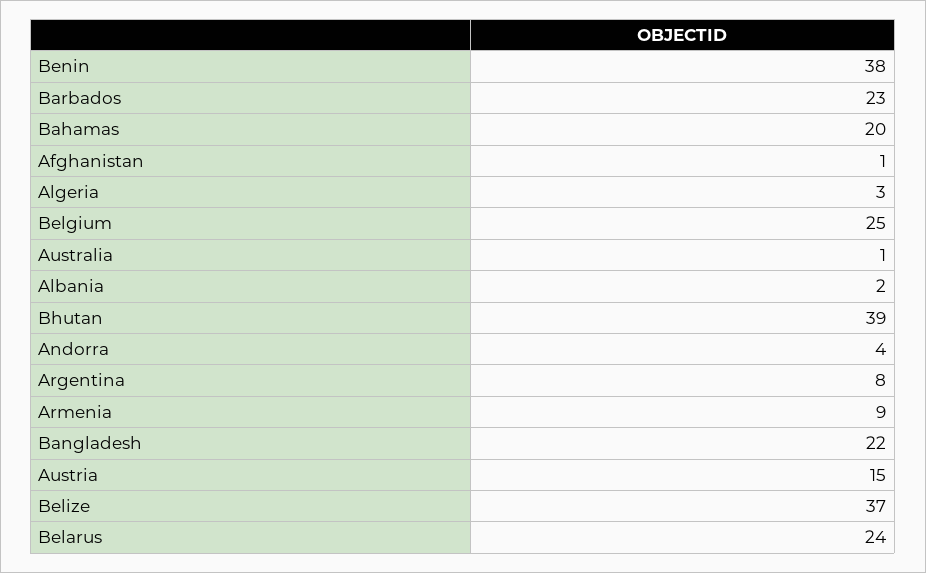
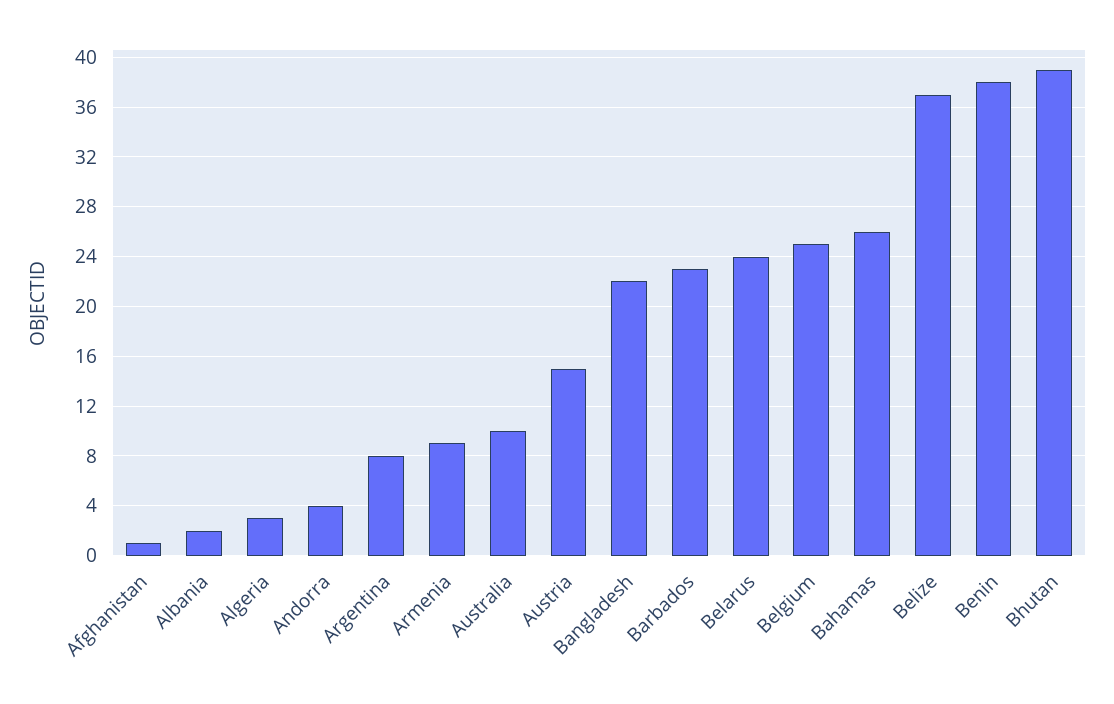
Bahamas: 20 -> 26
Australia: 1 -> 10

